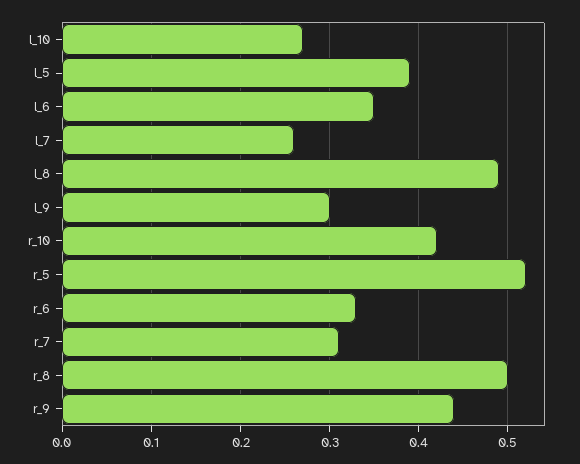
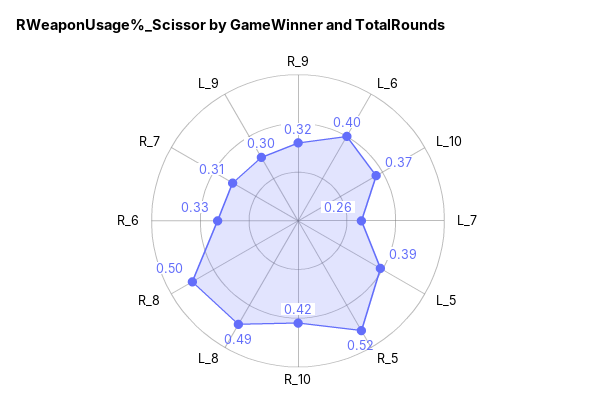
l_10: 0.27 -> 0.37
l_6: 0.35 -> 0.4
r_9: 0.44 -> 0.32

